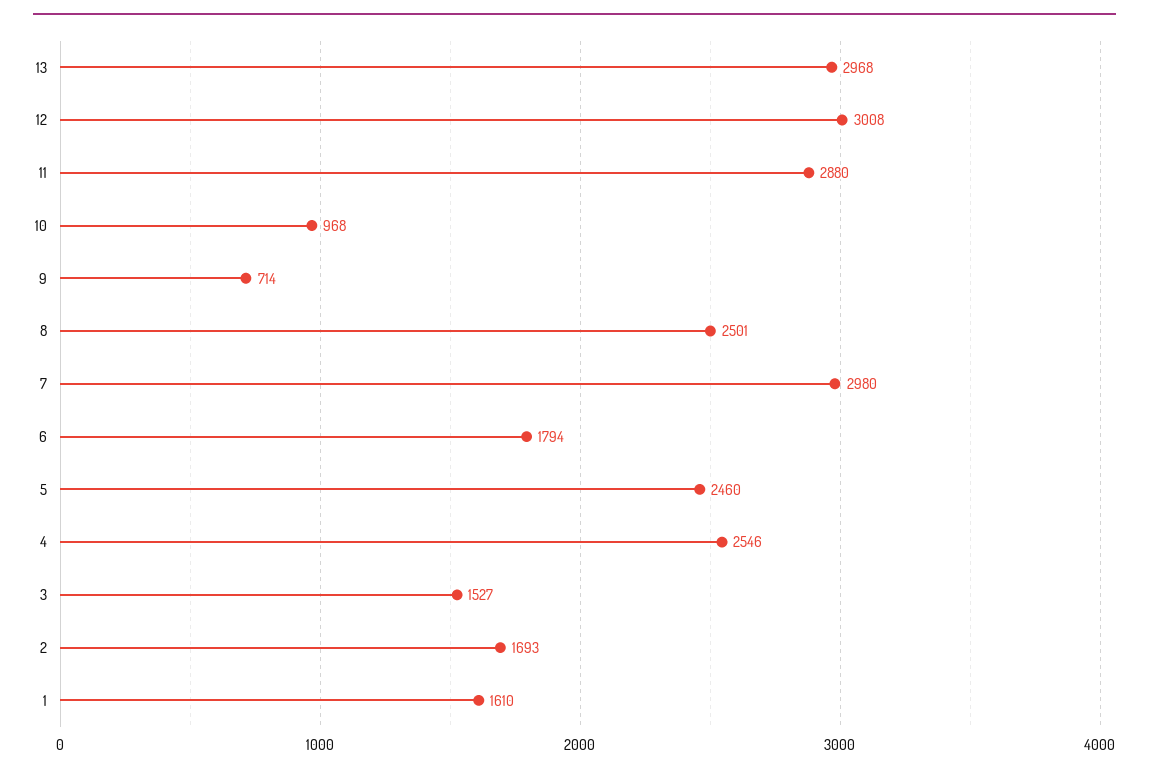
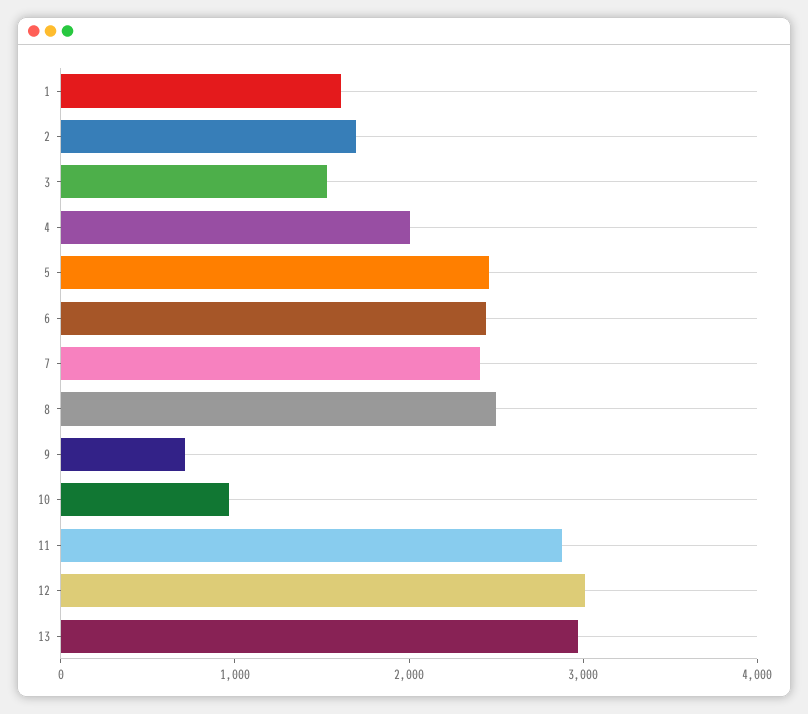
7: 2980 -> 2400
6: 1794 -> 2400
4: 2546 -> 2000

